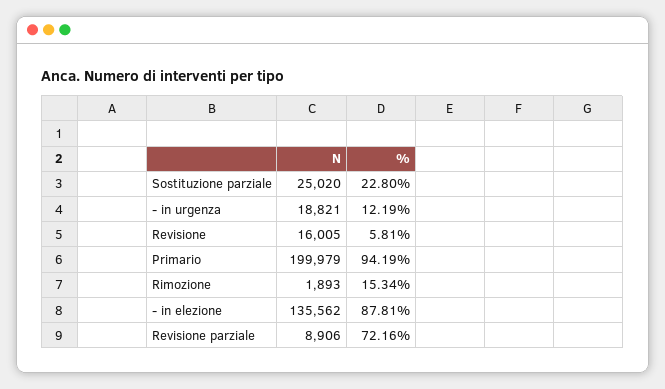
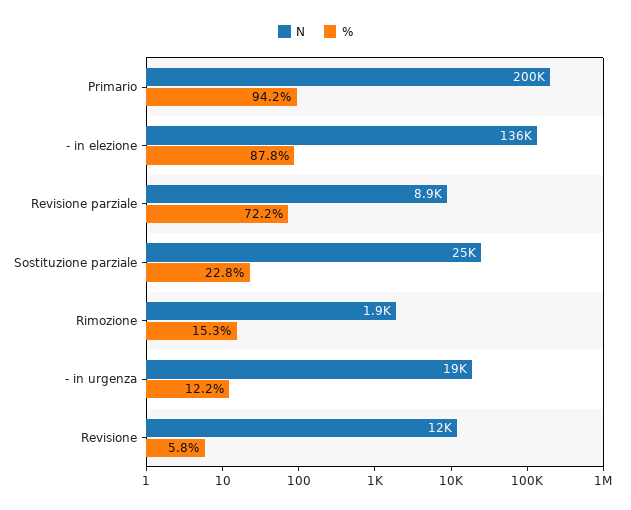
N, Revisione: 16005 -> 12000

